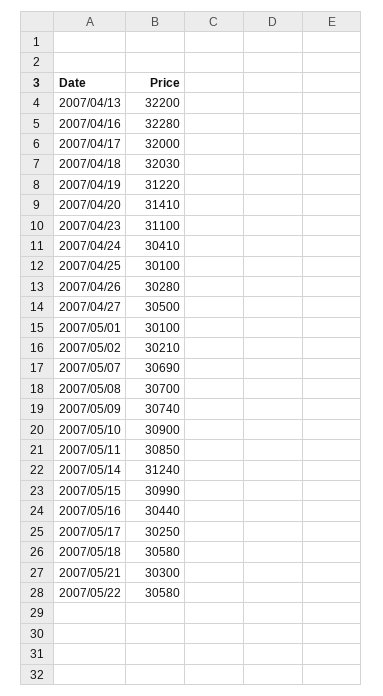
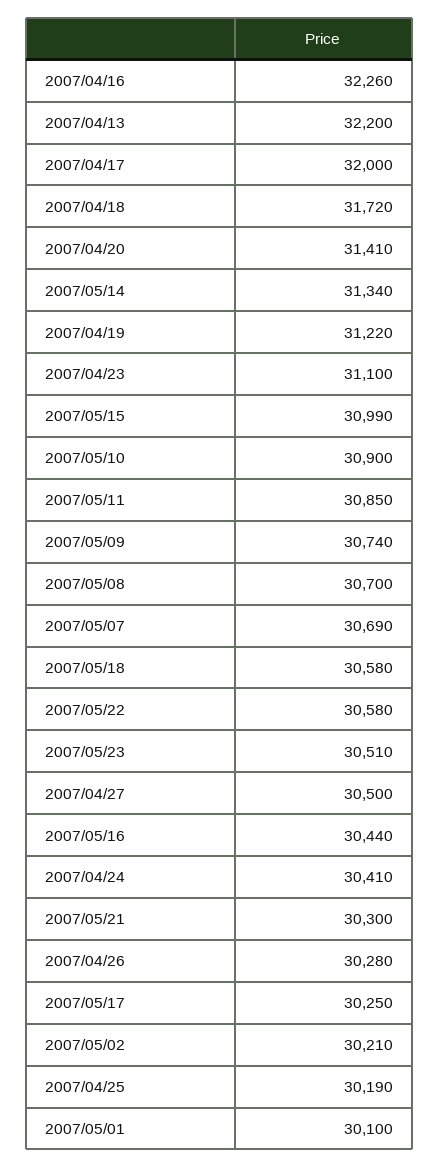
2007/04/16: 32280 -> 32260
2007/04/18: 32030 -> 31720
2007/04/25: 30100 -> 30190
2007/05/14: 31240 -> 31340
2007/05/23: none -> 30510

